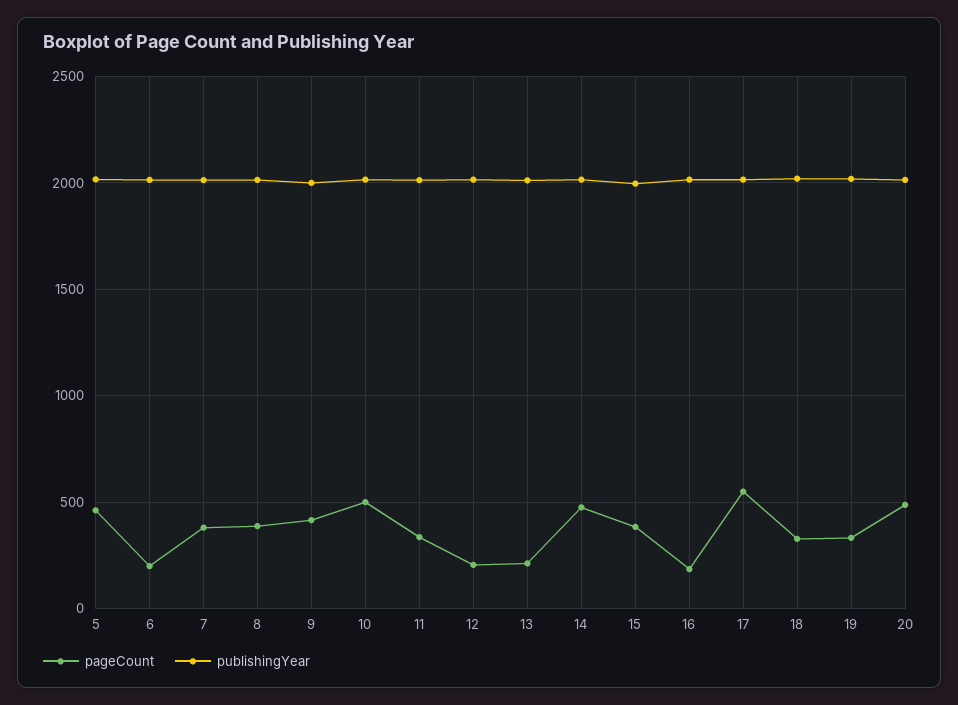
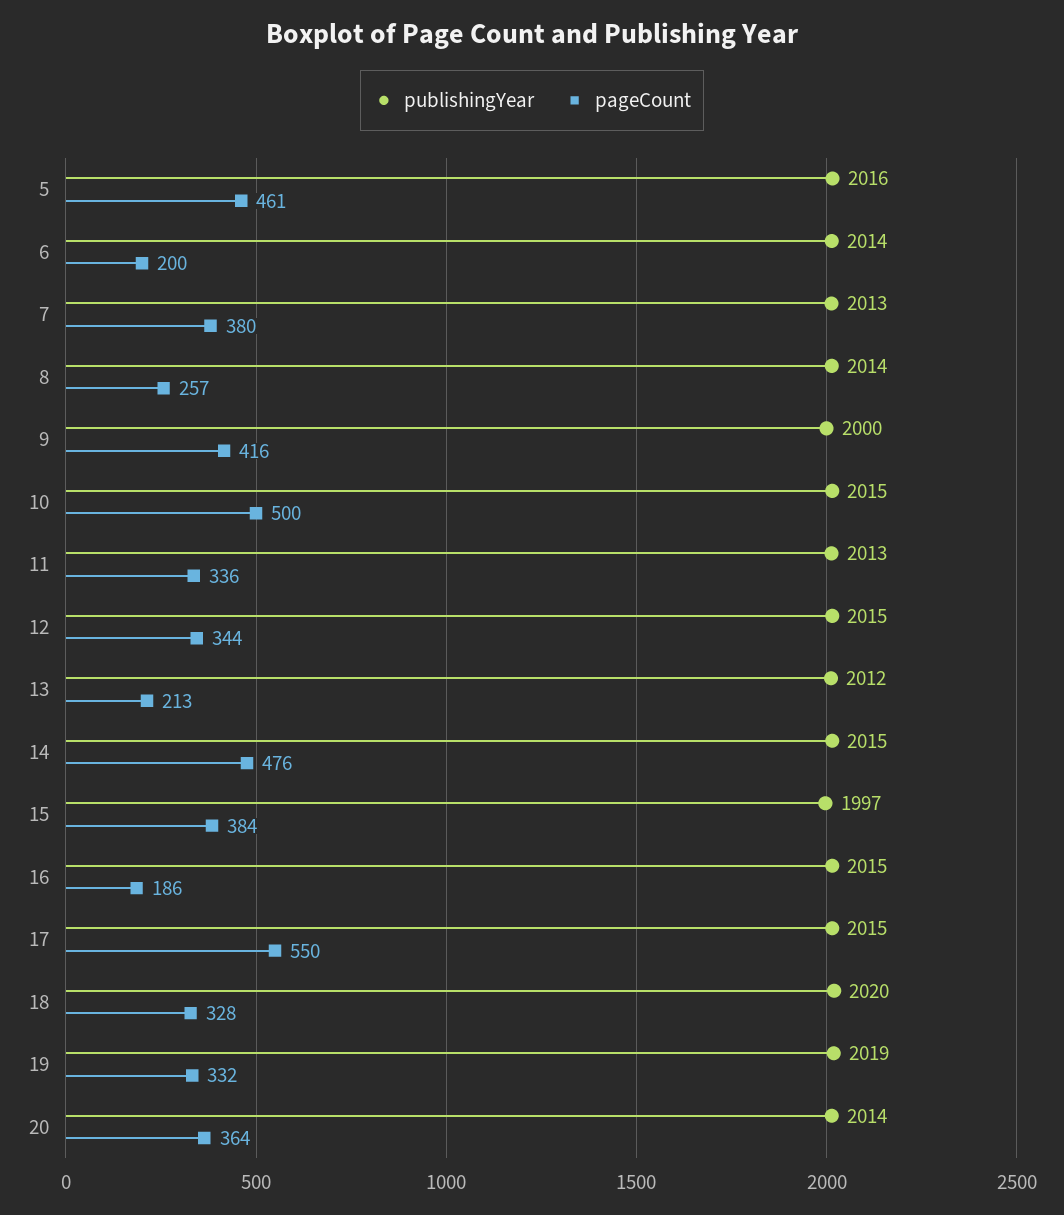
pageCount, 8: 400 -> 257
pageCount, 12: 200 -> 344
pageCount, 20: 500 -> 364

